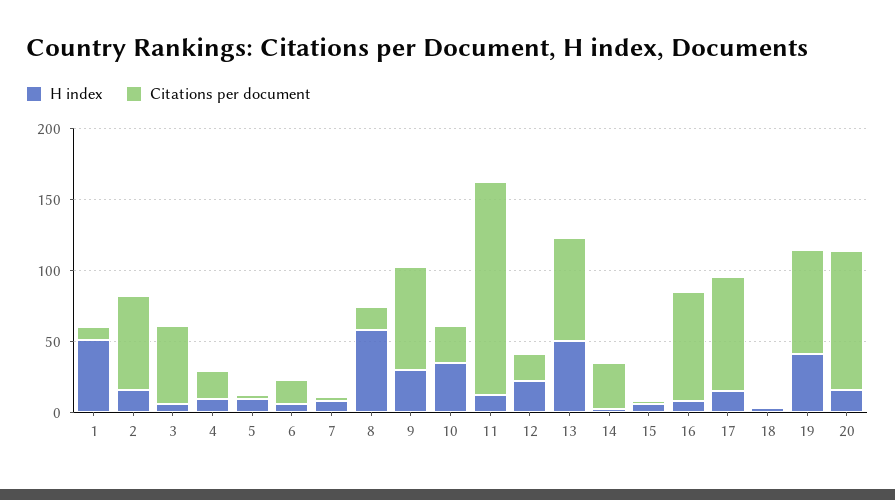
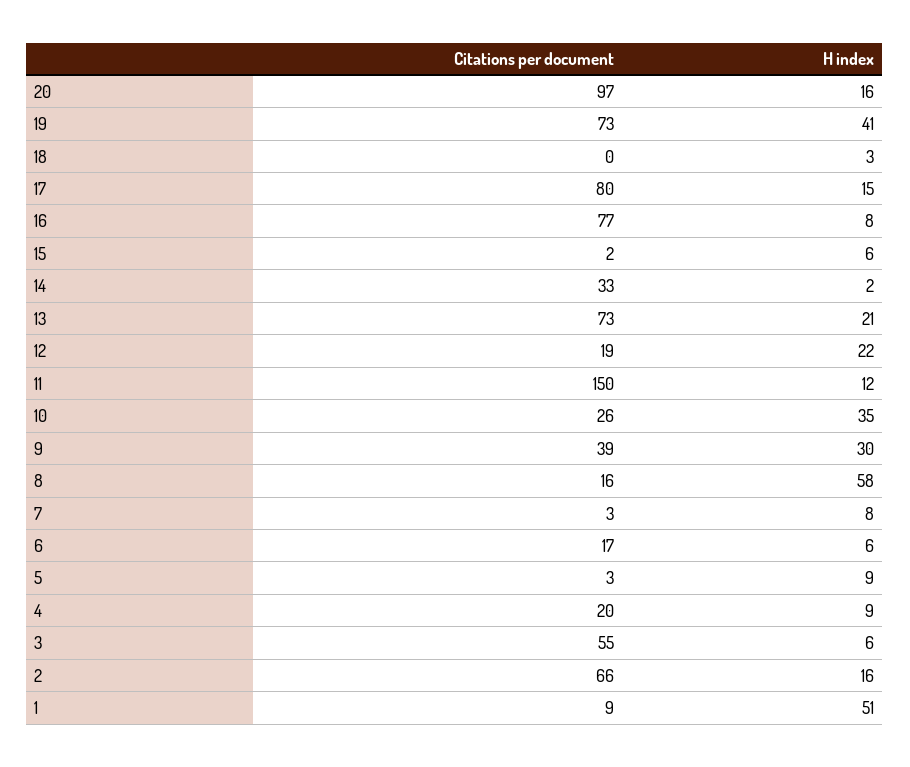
Citations per document, 9: 70 -> 39
H index, 13: 50 -> 21

